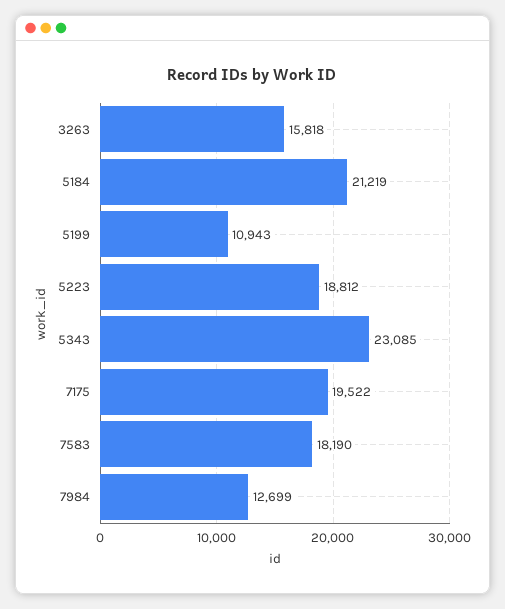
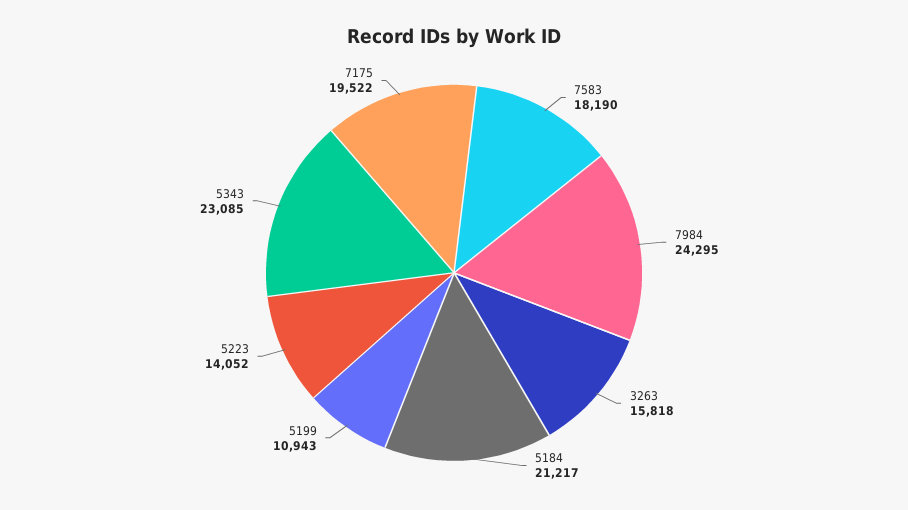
5184: 21219 -> 21217
5223: 18812 -> 14052
7984: 12699 -> 24295

